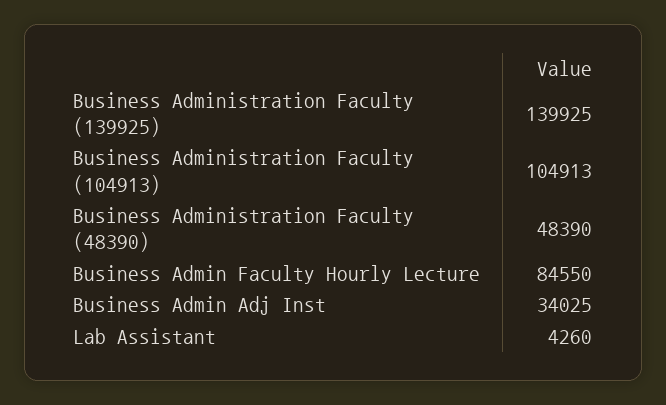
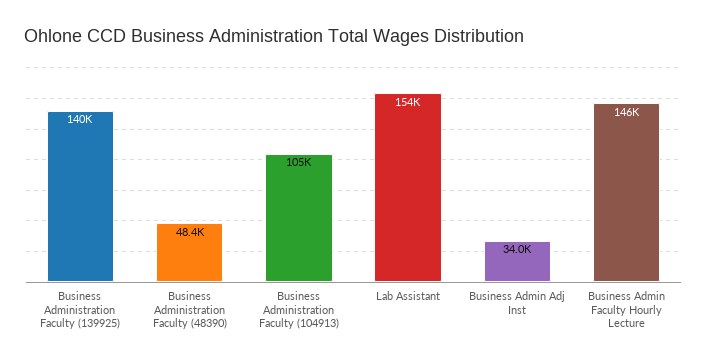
Business Admin Faculty Hourly Lecture: 84550 -> 146000
Lab Assistant: 4260 -> 154000

